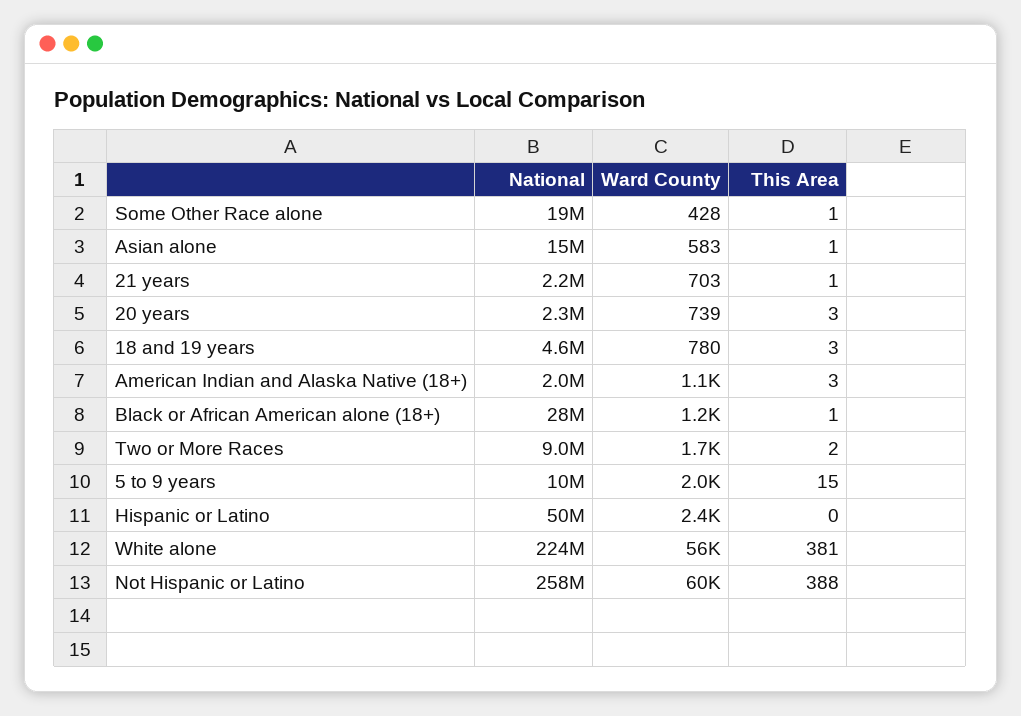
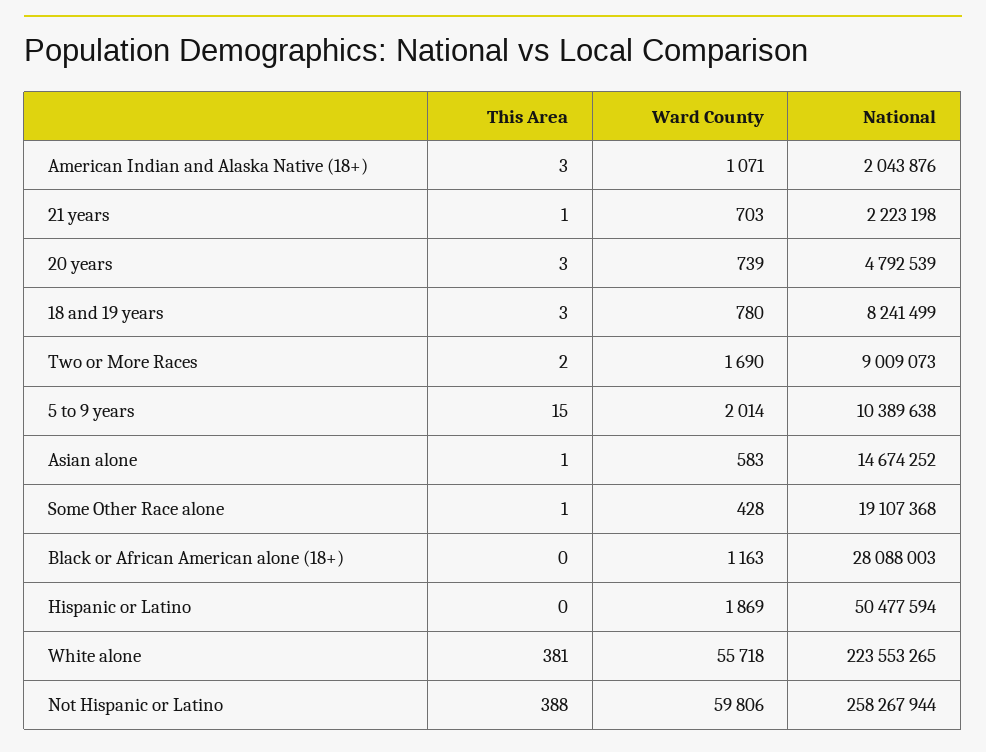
National, 20 years: 2300000 -> 4792539
National, 18 and 19 years: 4600000 -> 8241499
This Area, Black or African American alone (18+): 1 -> 0
Ward County, Hispanic or Latino: 2400 -> 1869

